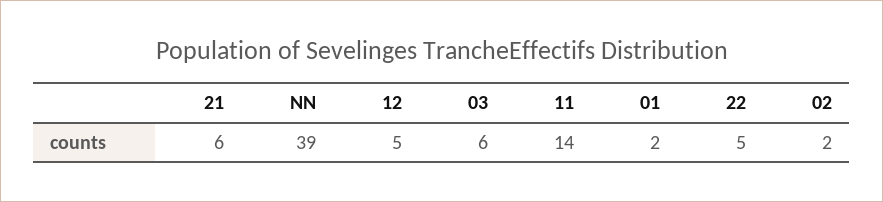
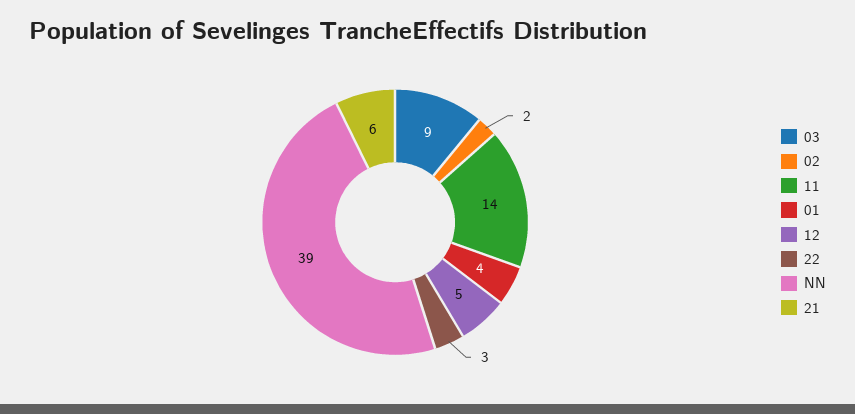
03: 6 -> 9
01: 2 -> 4
22: 5 -> 3

